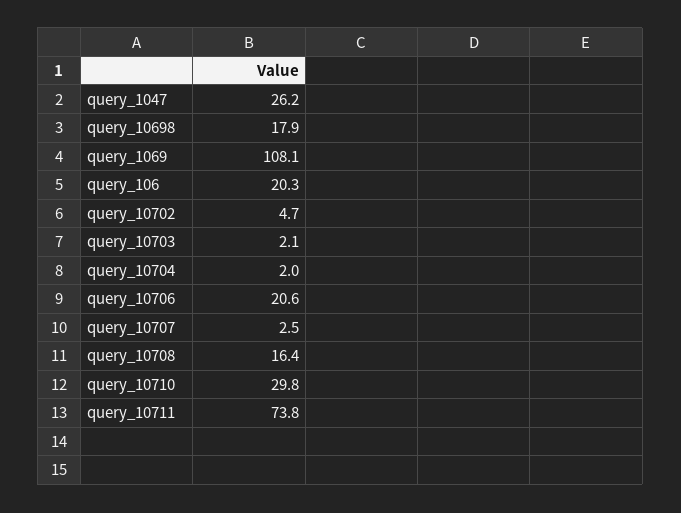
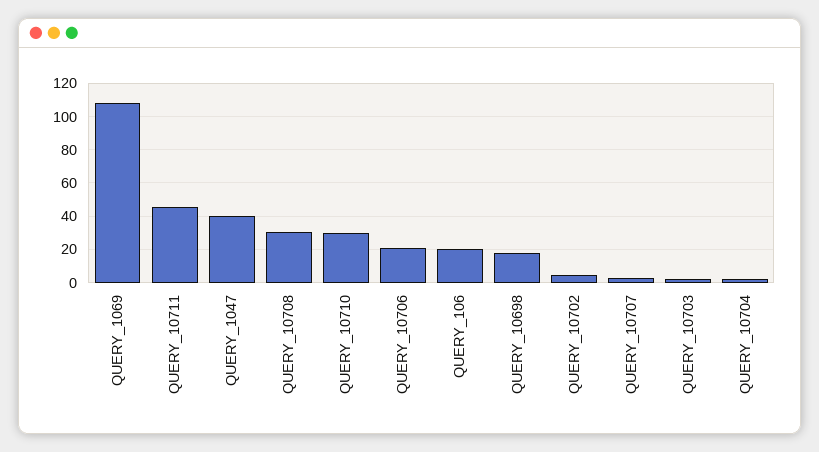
query_1047: 26.2 -> 40
query_10708: 16.4 -> 30
query_10711: 73.8 -> 45

